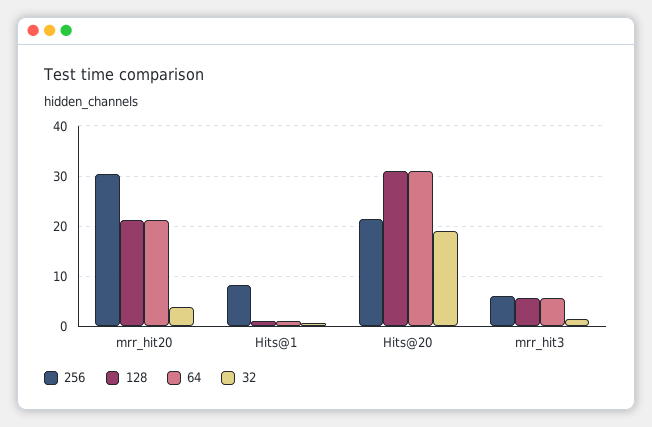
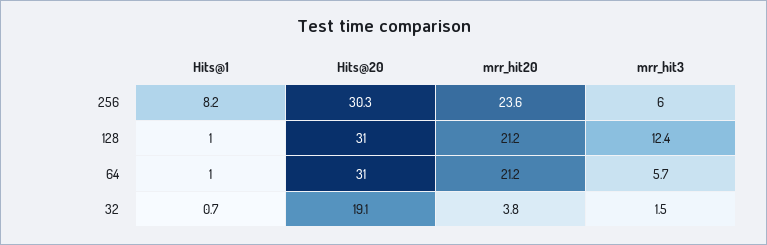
256, mrr_hit20: 30 -> 23.6
256, Hits@20: 22 -> 30.3
128, mrr_hit3: 6 -> 12.4

